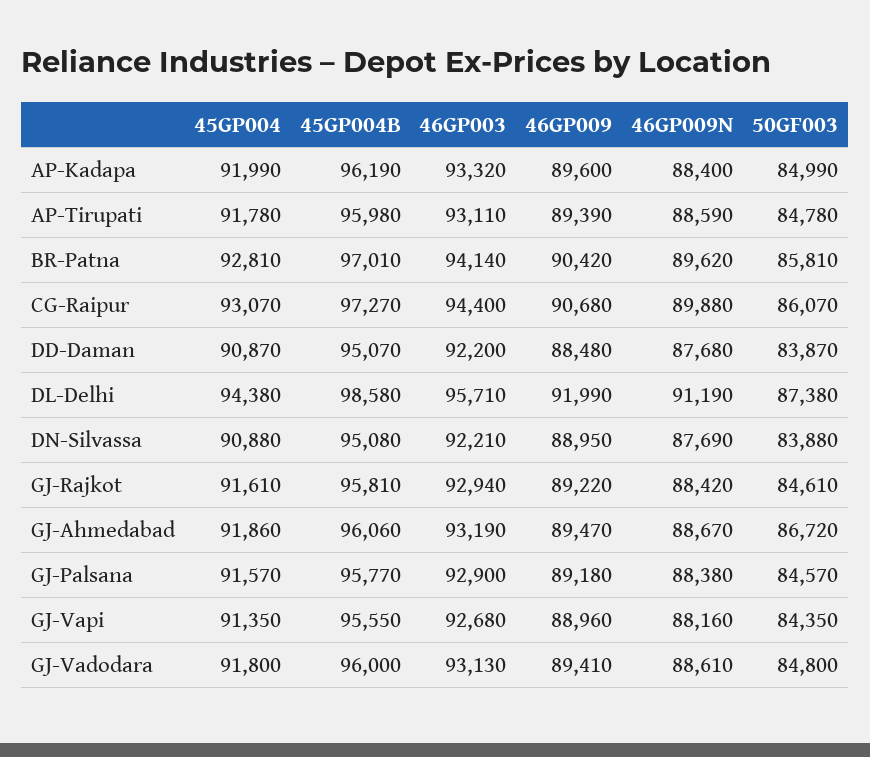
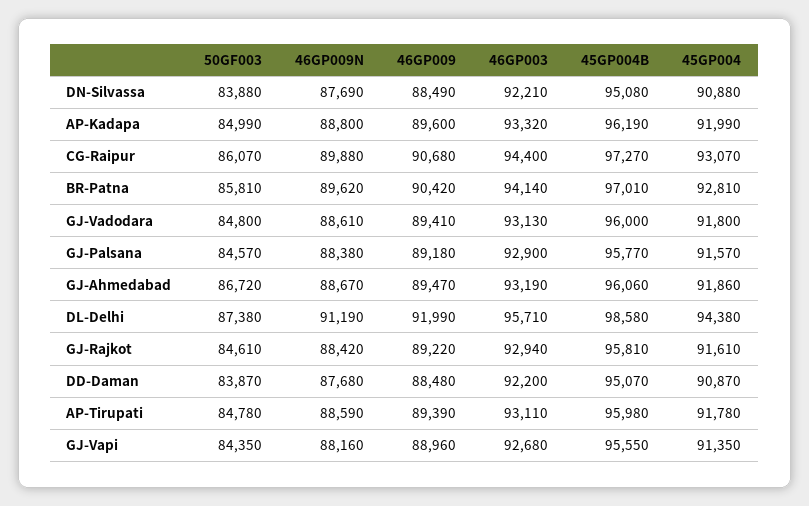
46GP009N, AP-Kadapa: 88400 -> 88800
46GP009, DN-Silvassa: 88950 -> 88490

